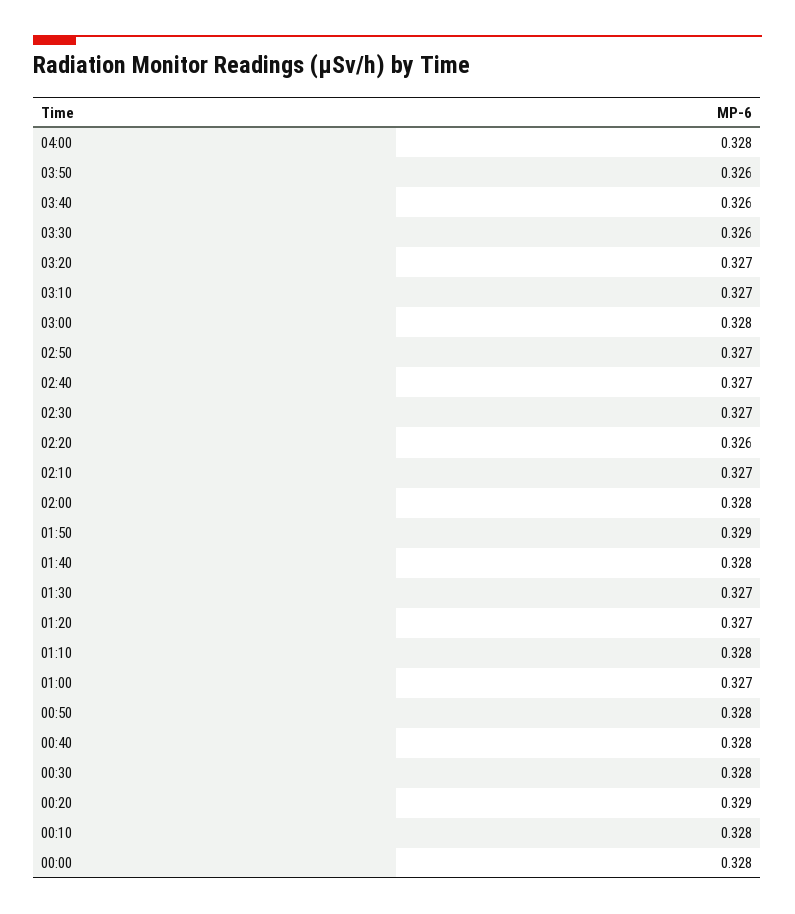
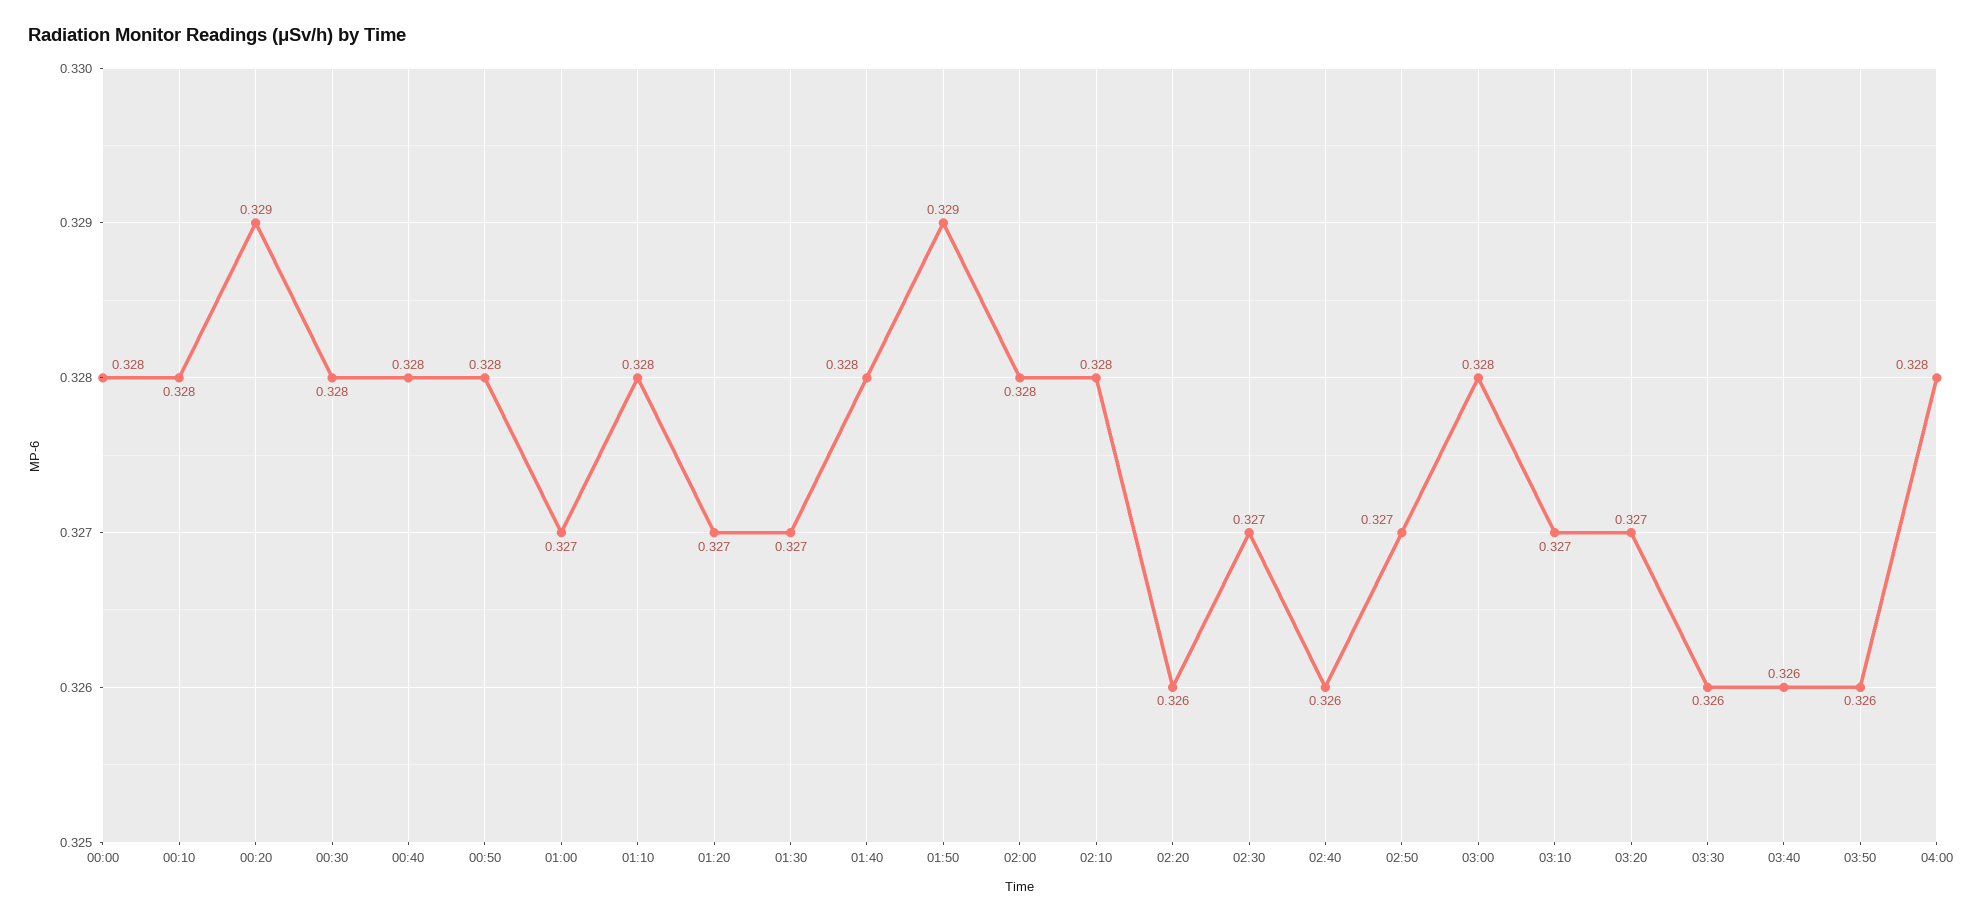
02:40: 0.327 -> 0.326
02:10: 0.327 -> 0.328

